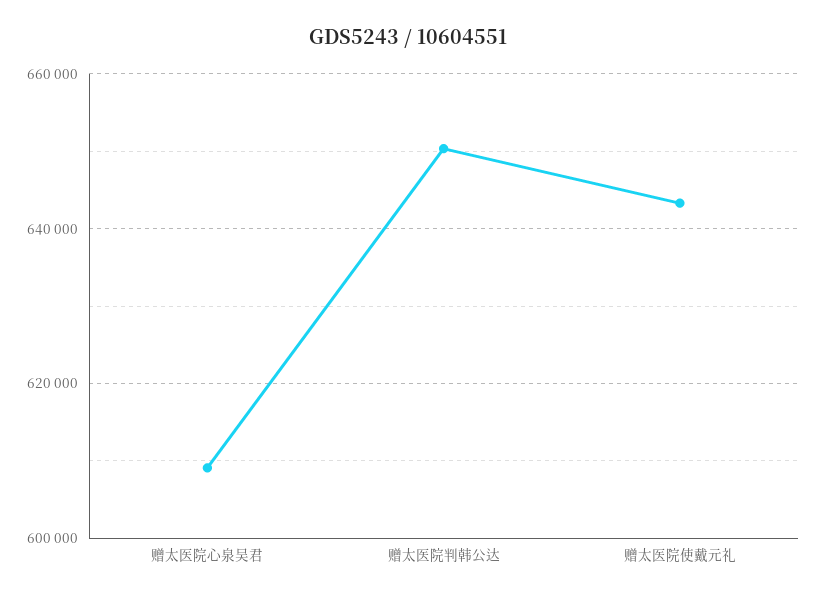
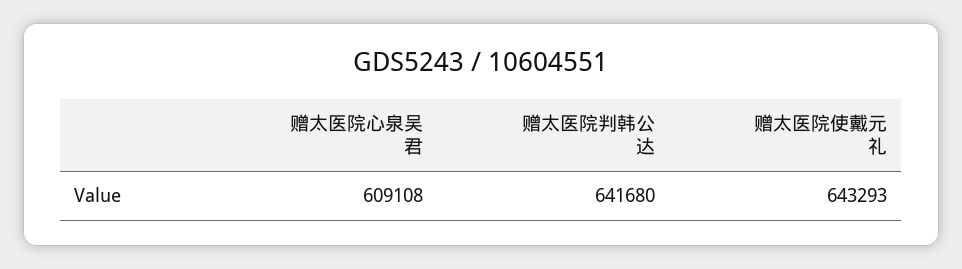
赠太医院判韩公达: 650000 -> 641680

